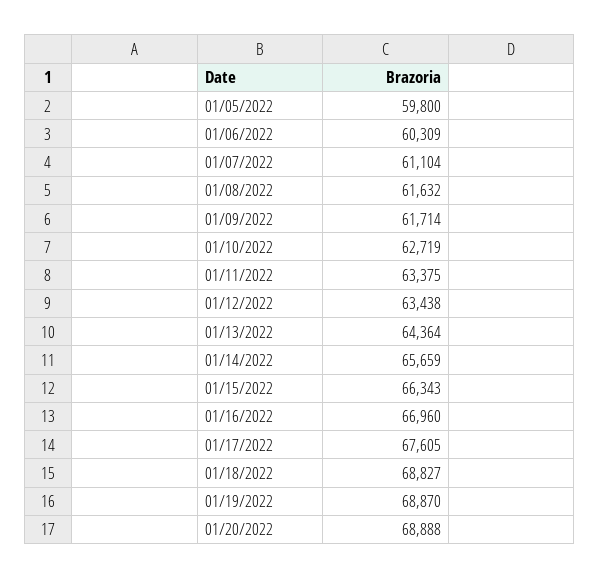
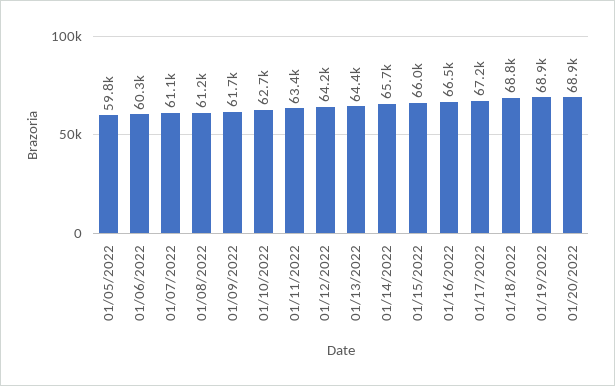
01/08/2022: 61632 -> 61200
01/12/2022: 63438 -> 64200
01/15/2022: 66343 -> 66000
01/16/2022: 66960 -> 66500
01/17/2022: 67605 -> 67200

